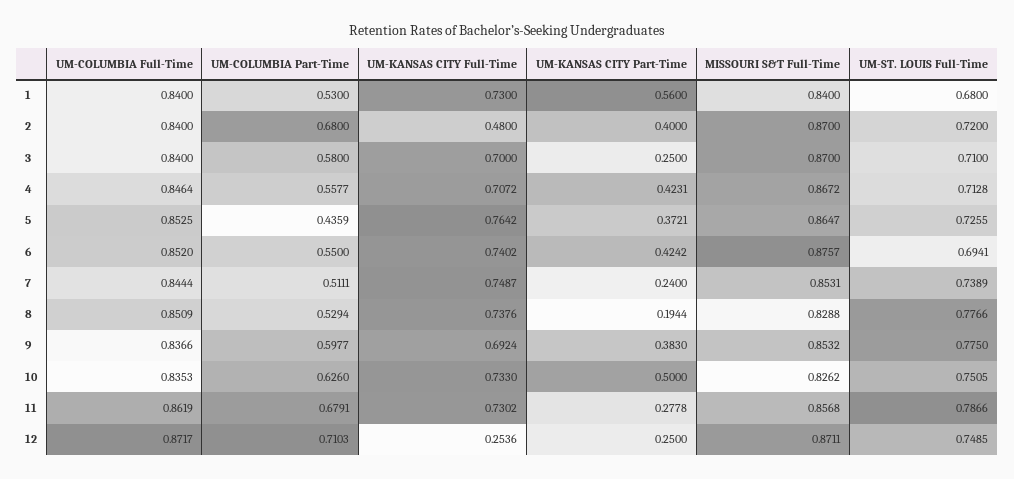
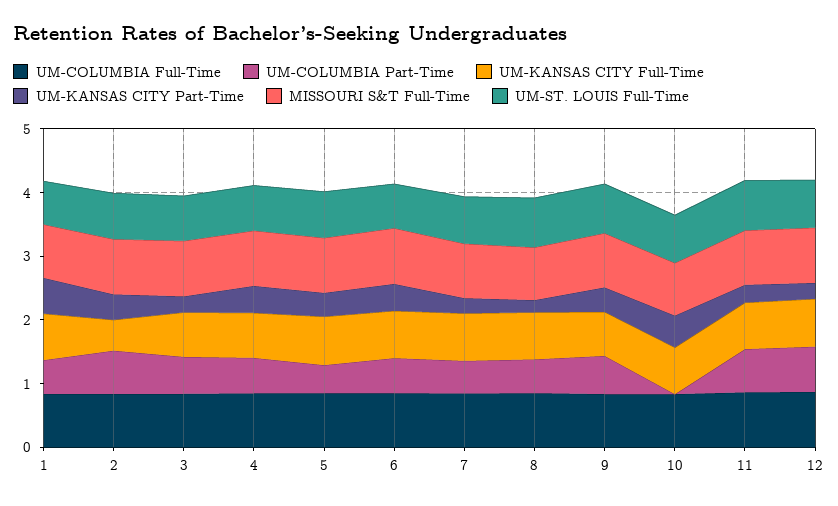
UM-COLUMBIA Part-Time, 10: 0.626 -> 0
UM-KANSAS CITY Full-Time, 12: 0.2536 -> 0.8

